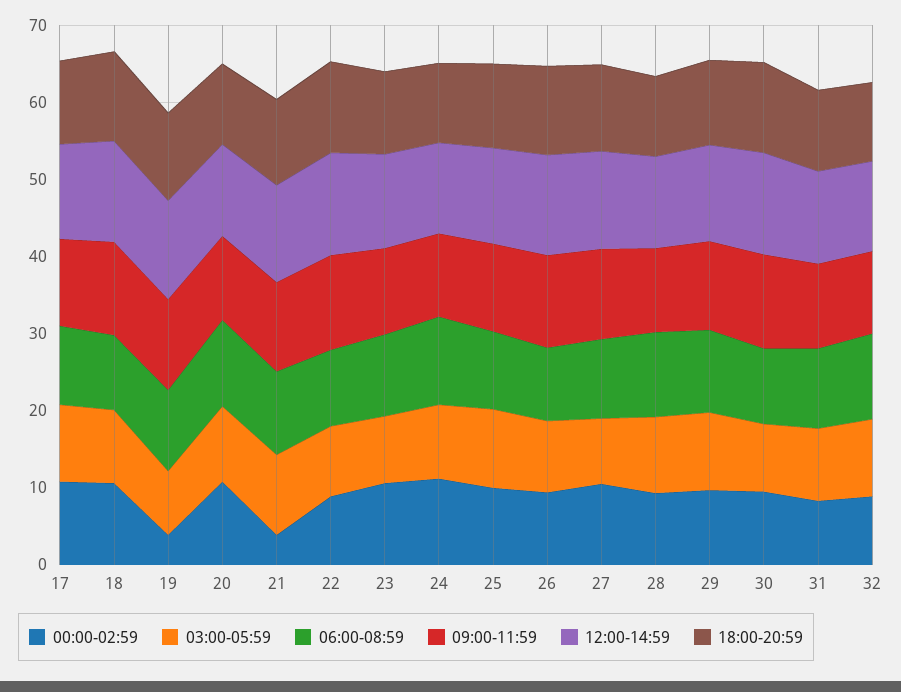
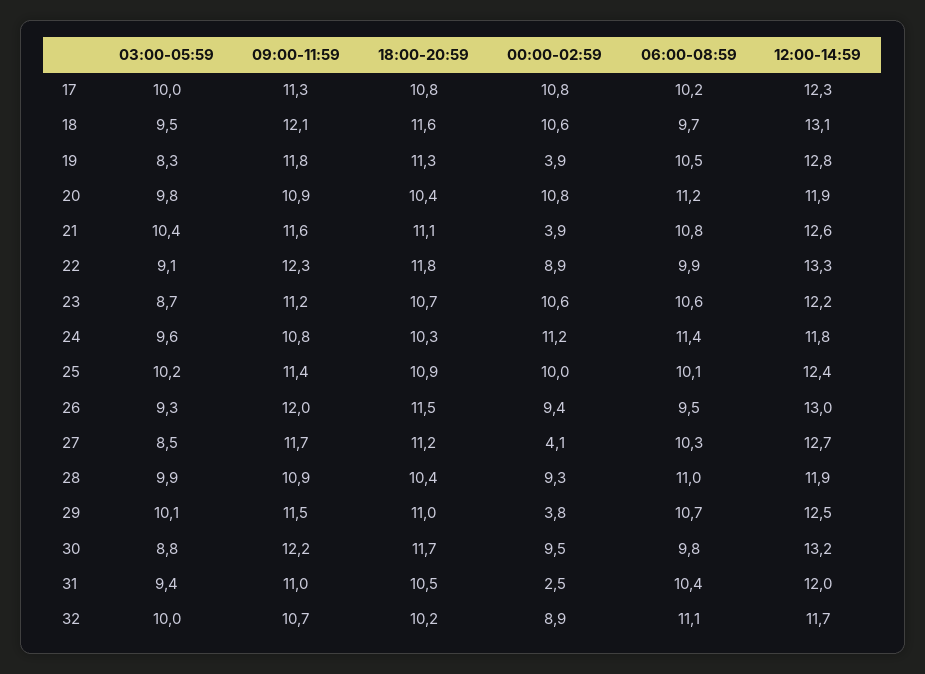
00:00-02:59, 27: 10 -> 4.1
00:00-02:59, 29: 10 -> 3.8
00:00-02:59, 31: 8 -> 2.5

